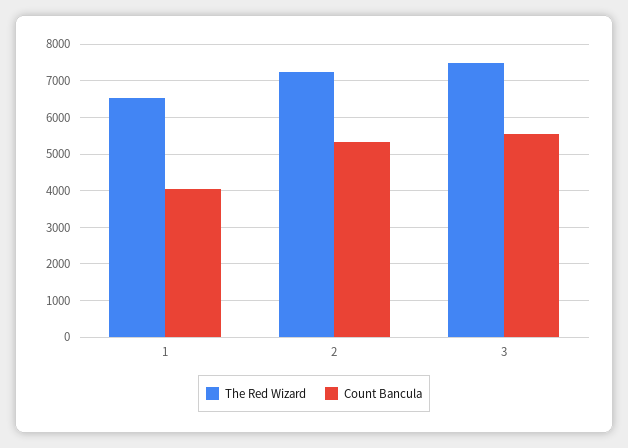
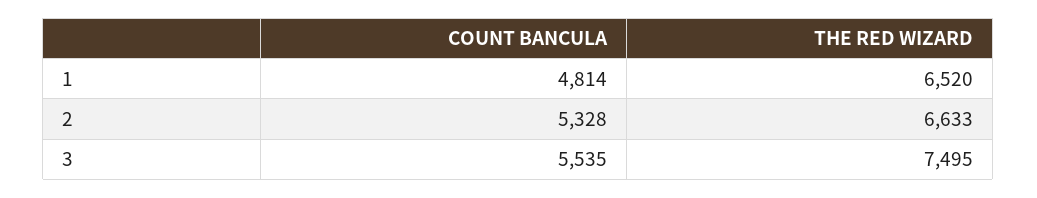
Count Bancula, 1: 4000 -> 4814
The Red Wizard, 2: 7200 -> 6633

